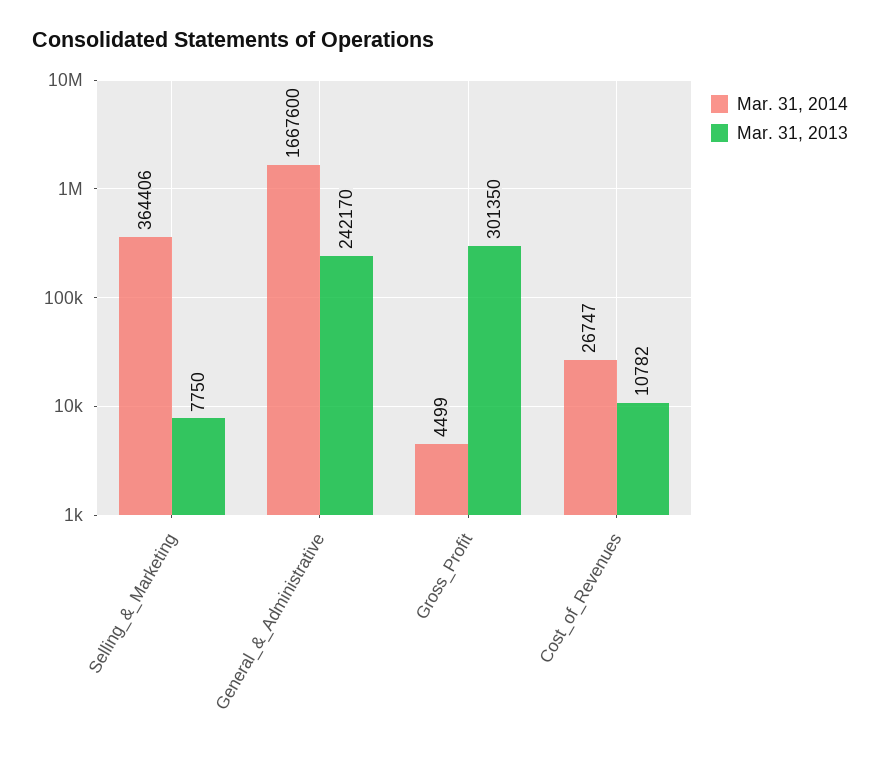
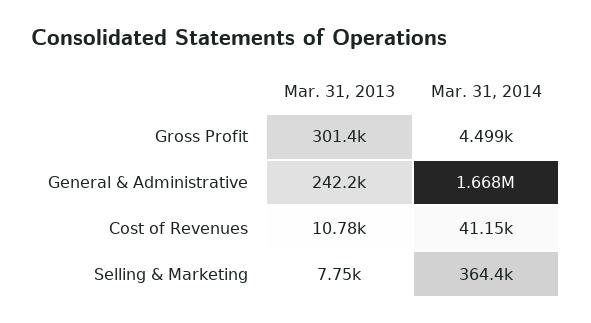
Mar. 31, 2014, Cost_of_Revenues: 26747 -> 41150

